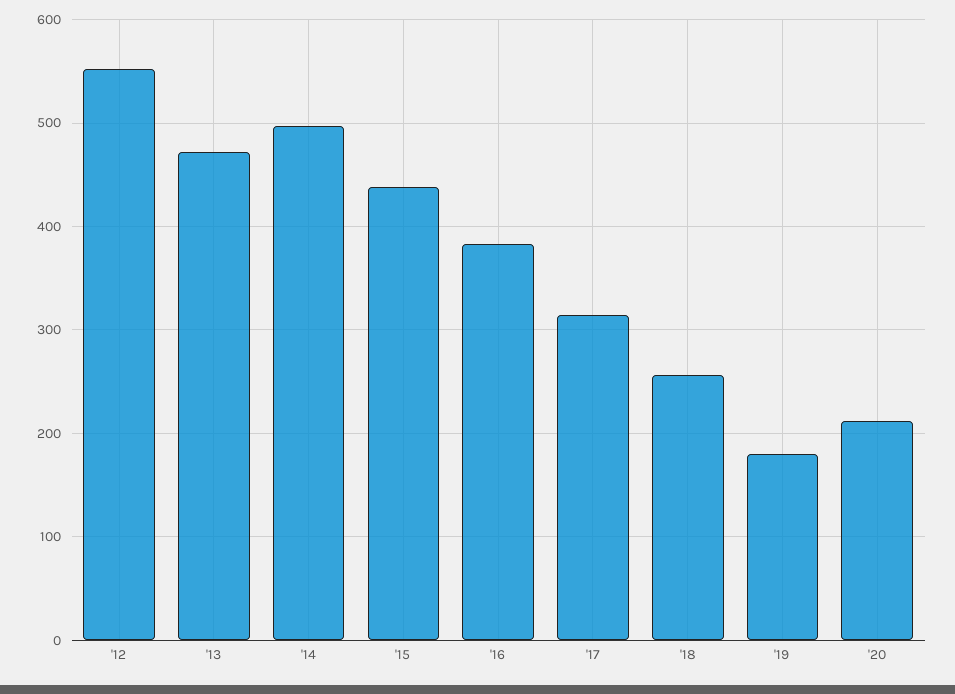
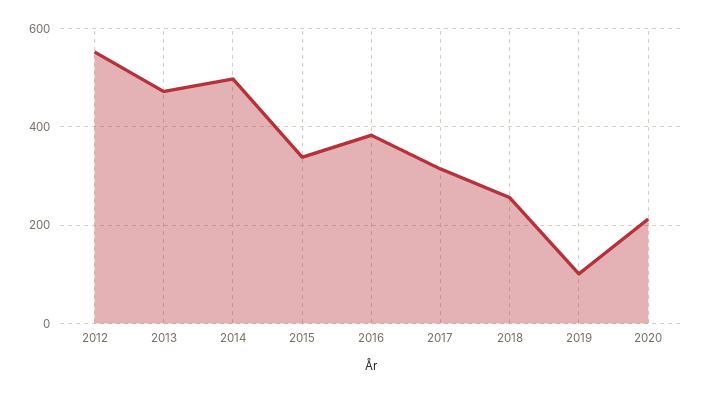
'15: 440 -> 340
'19: 180 -> 100

